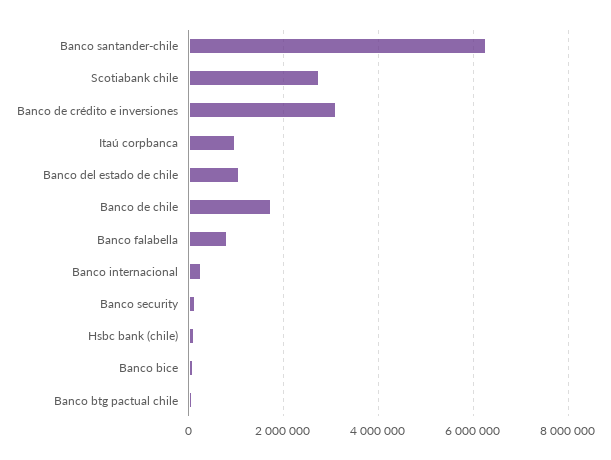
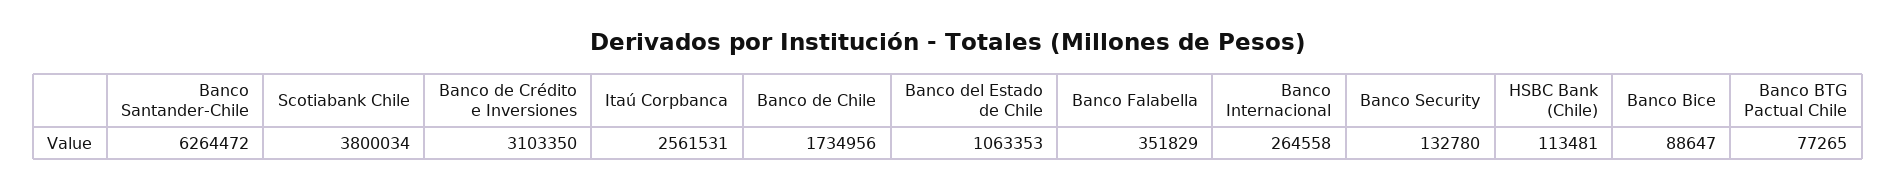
Scotiabank chile: 2800000 -> 3800034
Itaú corpbanca: 1000000 -> 2561531
Banco falabella: 800000 -> 351829

